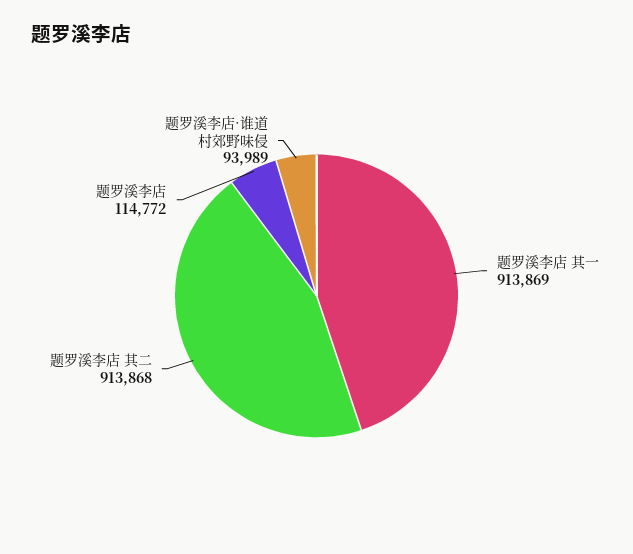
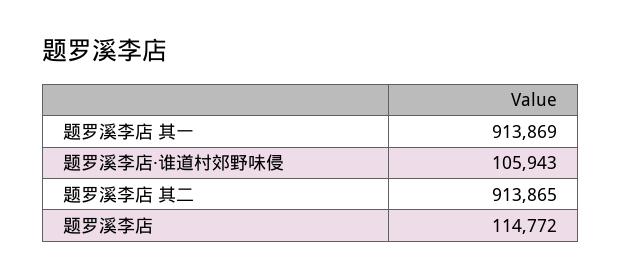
题罗溪李店 其二: 913868 -> 913865
题罗溪李店·谁道村郊野味侵: 93989 -> 105943

